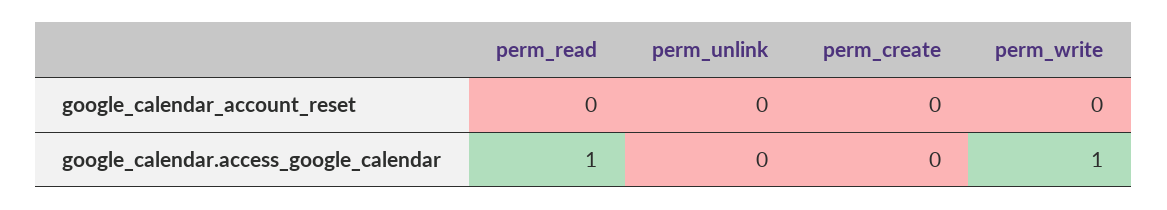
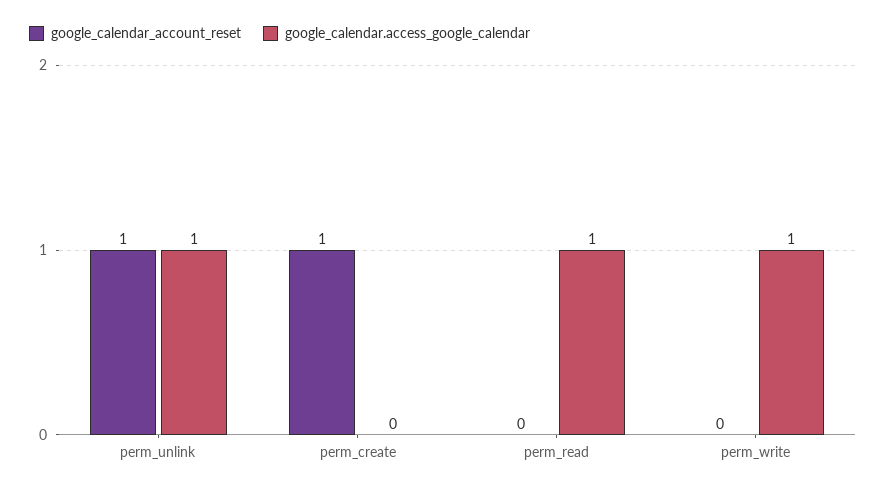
google_calendar_account_reset, perm_unlink: 0 -> 1
google_calendar_account_reset, perm_create: 0 -> 1
google_calendar.access_google_calendar, perm_unlink: 0 -> 1

